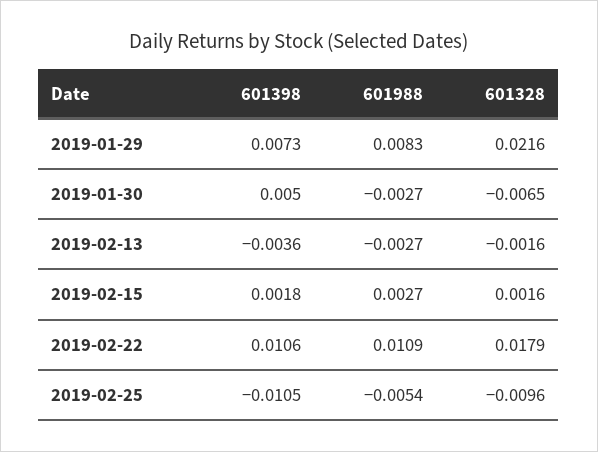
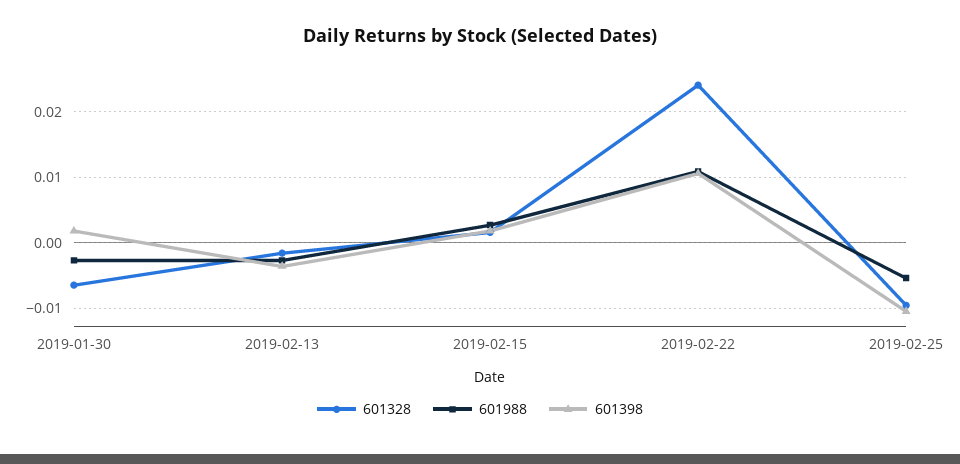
601398, 2019-01-29: 0.0073 -> none
601988, 2019-01-29: 0.0083 -> none
601328, 2019-01-29: 0.0216 -> none
601398, 2019-01-30: 0.005 -> 0.002
601328, 2019-02-22: 0.0179 -> 0.024

